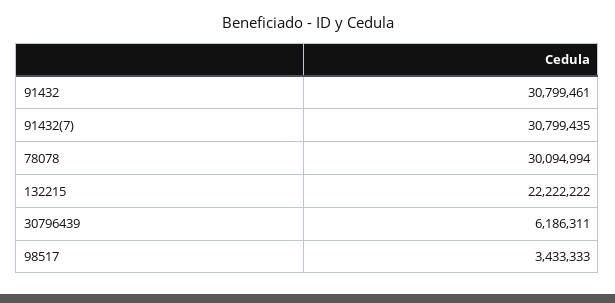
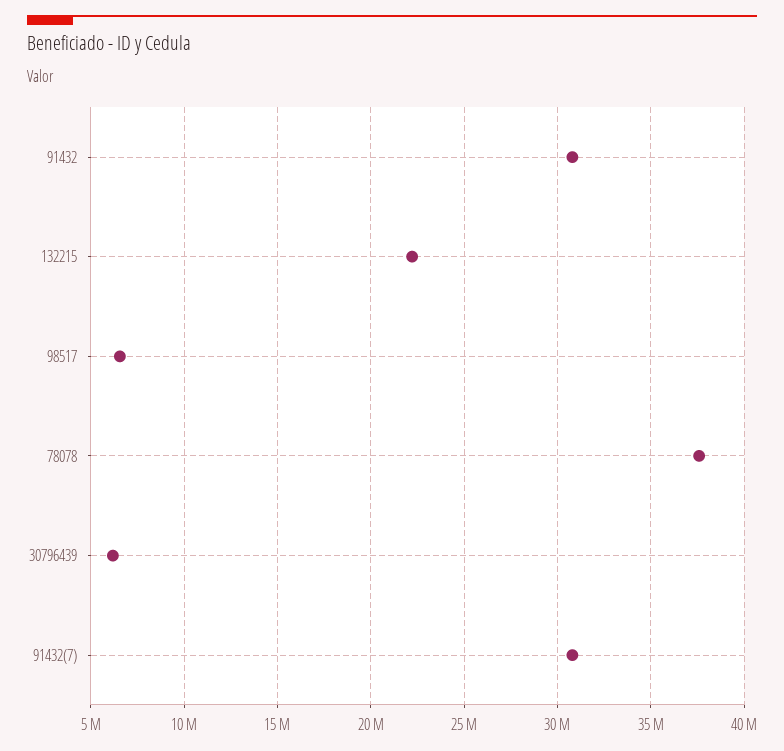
78078: 30094994 -> 37500000
98517: 3433333 -> 6500000

